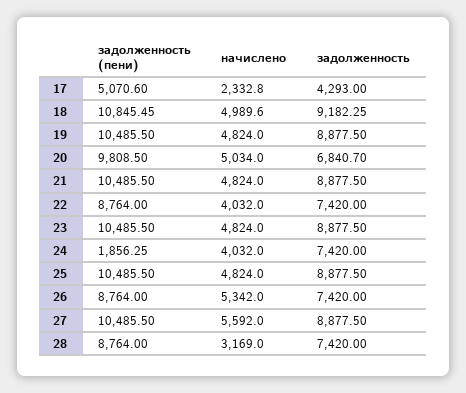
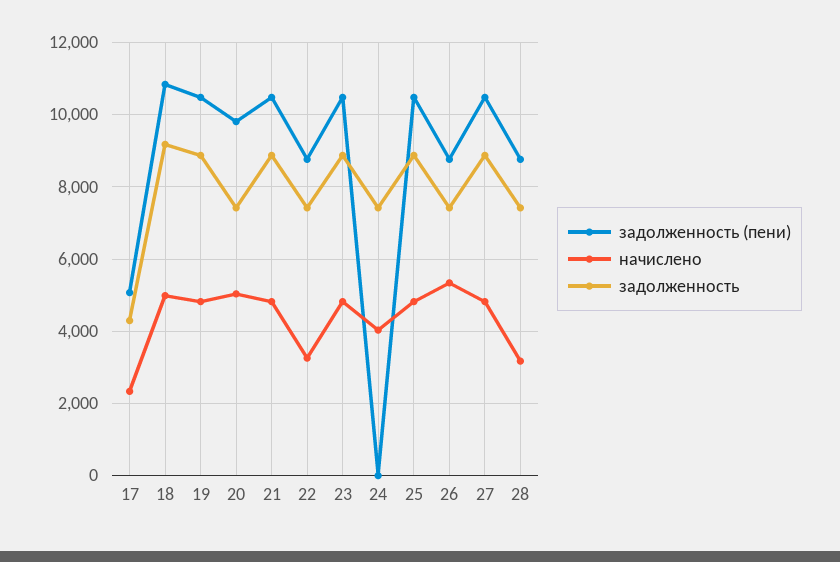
задолженность, 20: 6840.7 -> 7400
начислено, 22: 4032 -> 3200
задолженность (пени), 24: 1856.25 -> 0
начислено, 27: 5592 -> 4800

